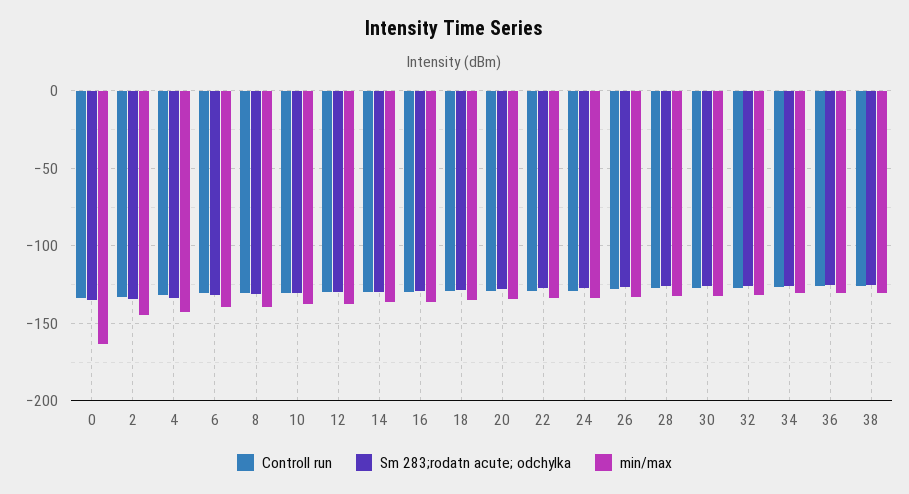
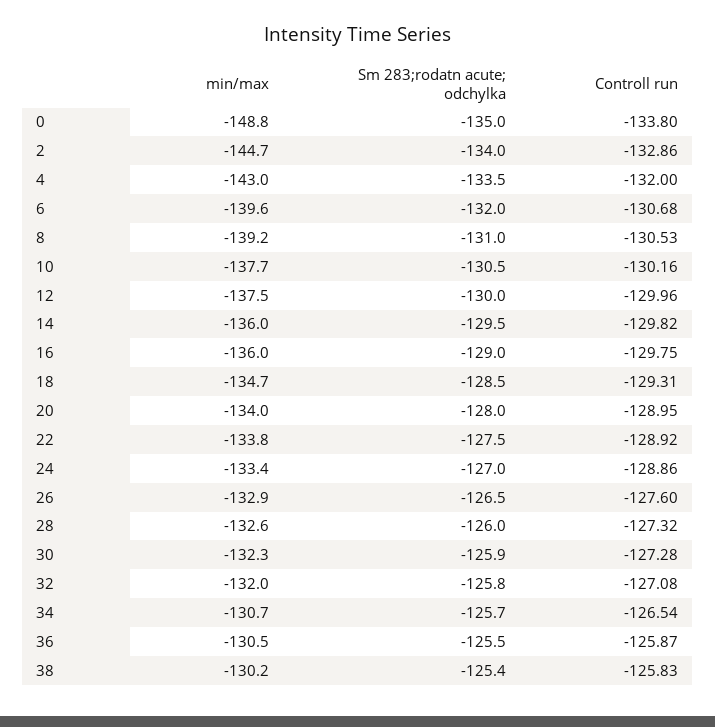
min/max, 0: -165 -> -148.8

